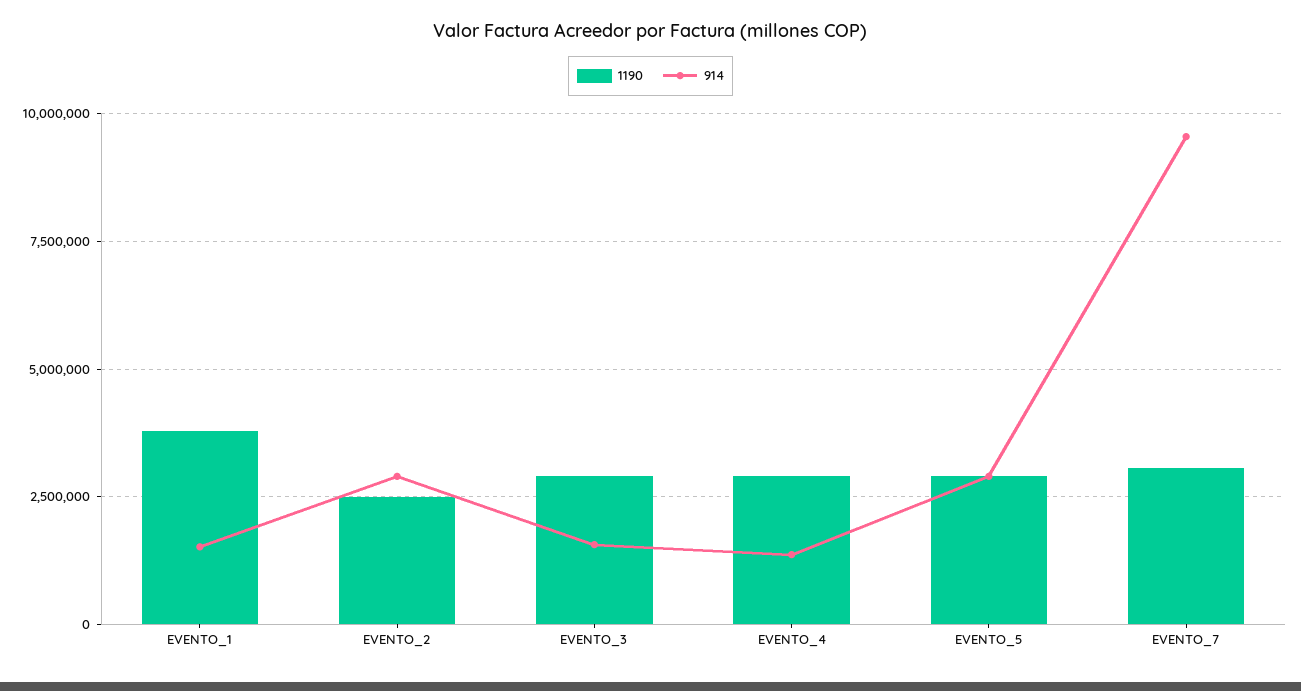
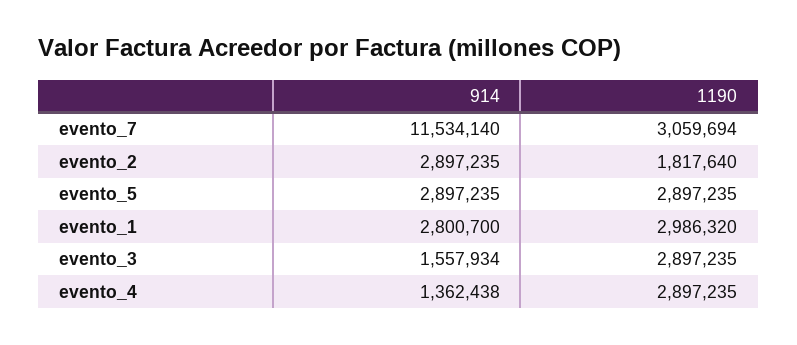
1190, EVENTO_1: 3750000 -> 2986320
914, EVENTO_1: 1500000 -> 2800700
1190, EVENTO_2: 2500000 -> 1817640
914, EVENTO_7: 9500000 -> 11534140

